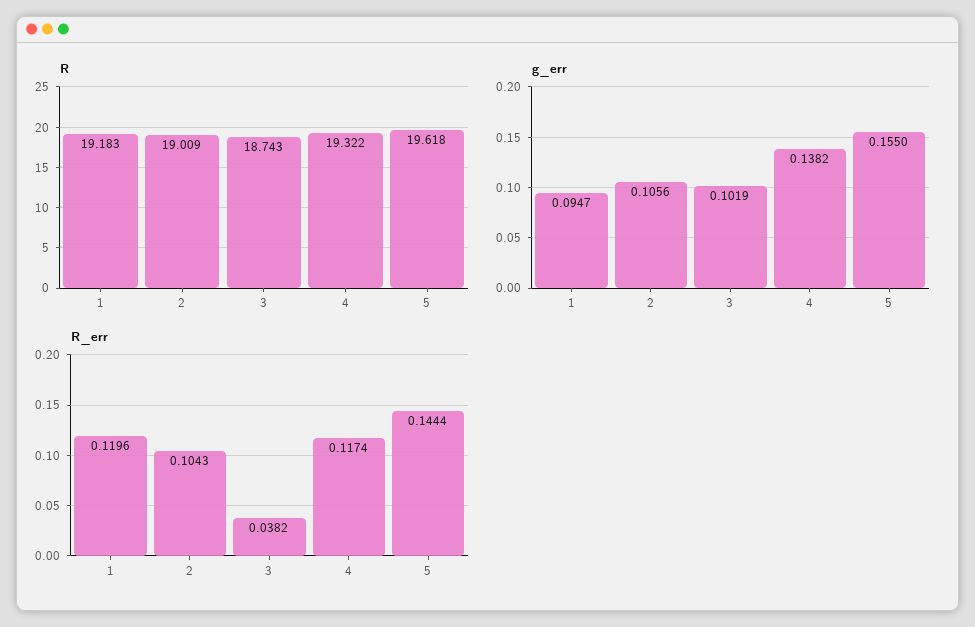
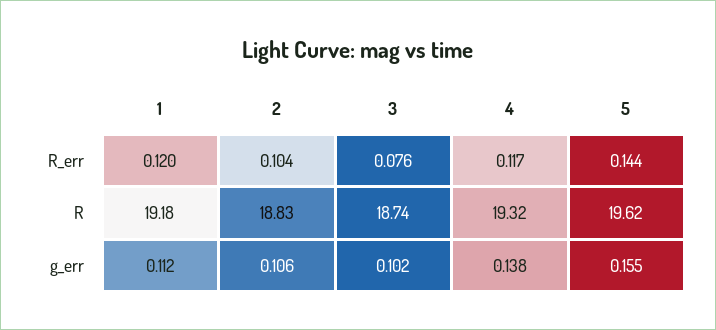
R, 2: 19.009 -> 18.83
g_err, 1: 0.0947 -> 0.112
R_err, 3: 0.0382 -> 0.076

